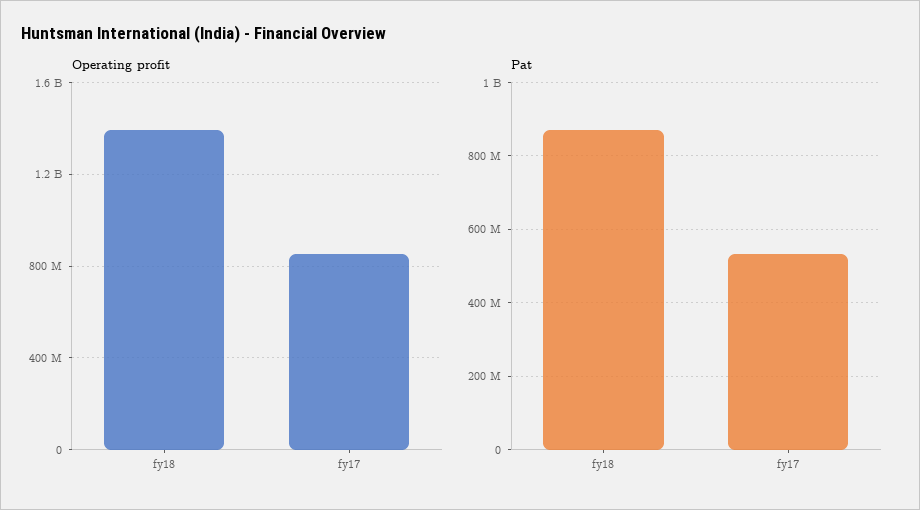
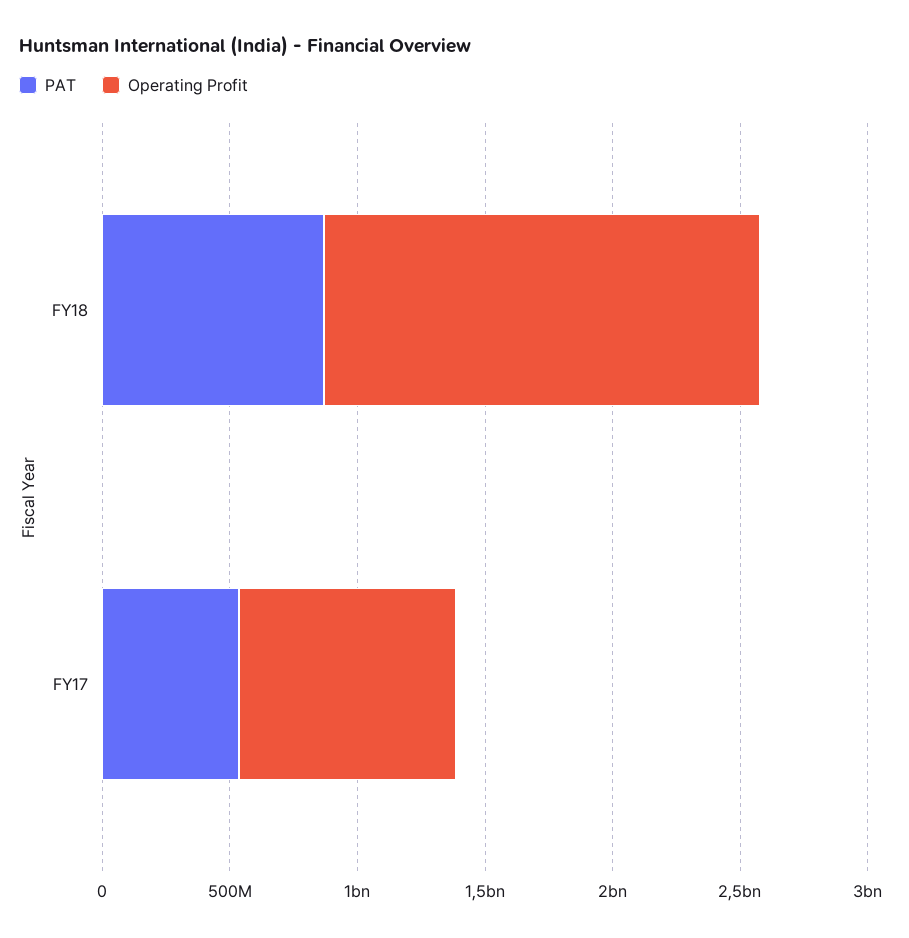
Operating profit, fy18: 1400000000 -> 1700000000

